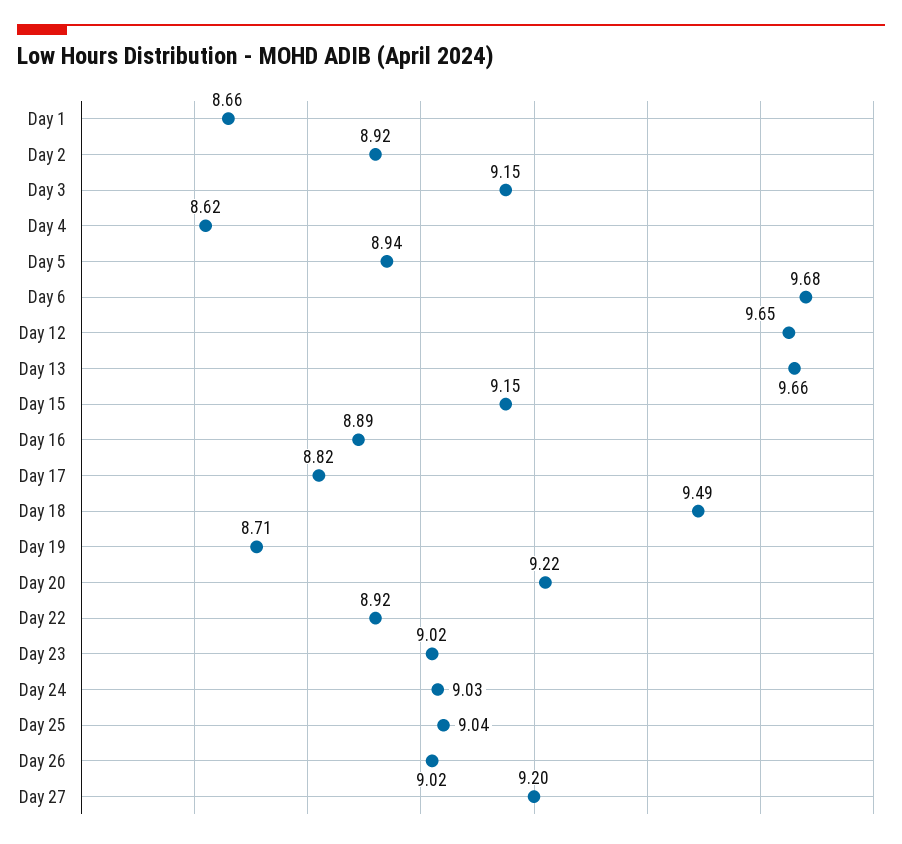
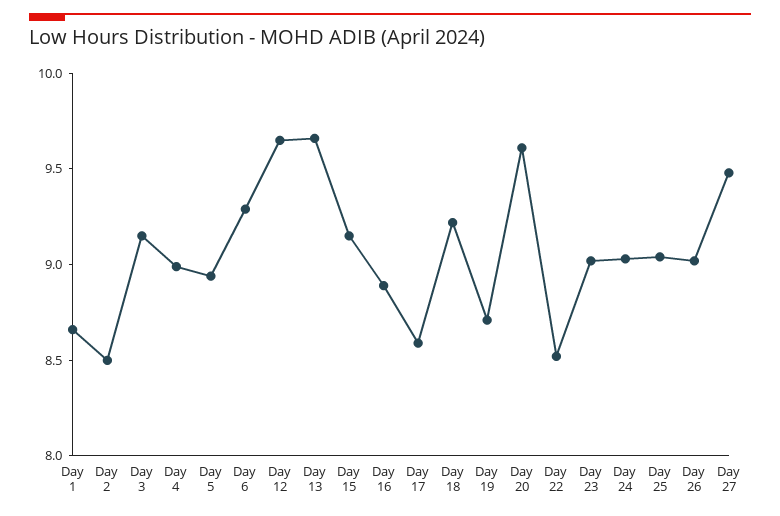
Day 2: 8.92 -> 8.5
Day 4: 8.62 -> 9
Day 6: 9.68 -> 9.3
Day 17: 8.82 -> 8.6
Day 18: 9.49 -> 9.2
Day 20: 9.22 -> 9.6
Day 22: 8.92 -> 8.5
Day 27: 9.2 -> 9.5

